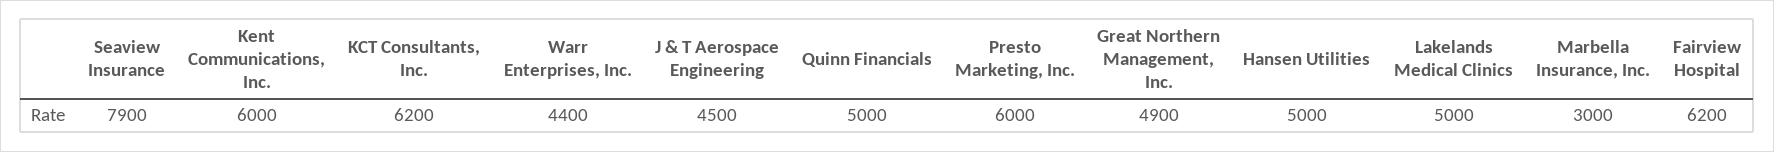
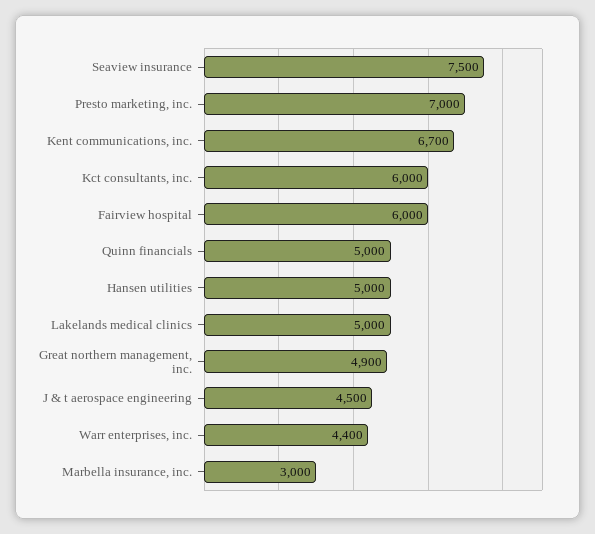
Seaview Insurance: 7900 -> 7500
Kent Communications, Inc.: 6000 -> 6700
KCT Consultants, Inc.: 6200 -> 6000
Presto Marketing, Inc.: 6000 -> 7000
Fairview Hospital: 6200 -> 6000

